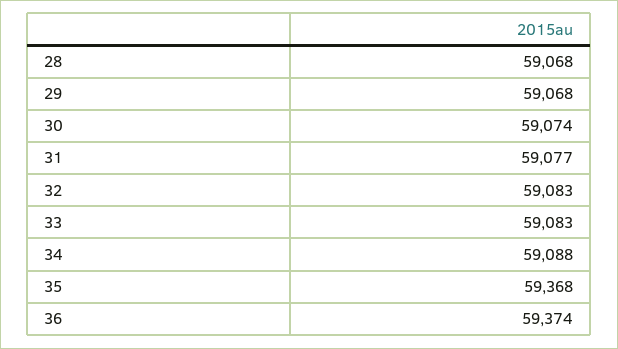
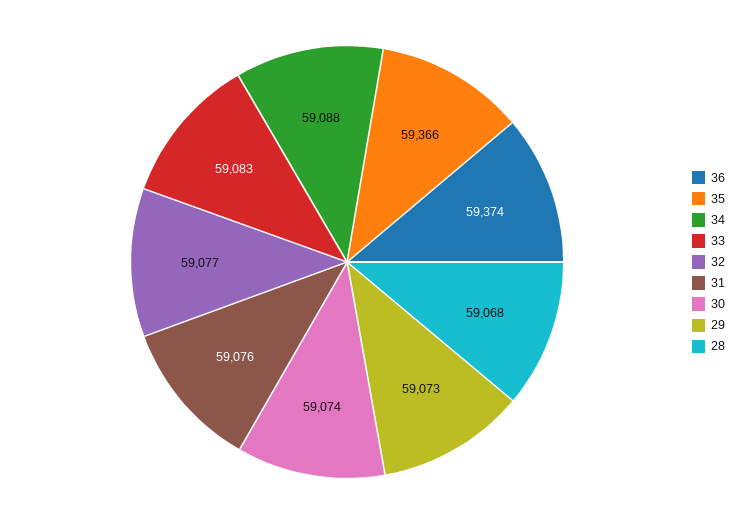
29: 59068 -> 59073
31: 59077 -> 59076
32: 59083 -> 59077
35: 59368 -> 59366

